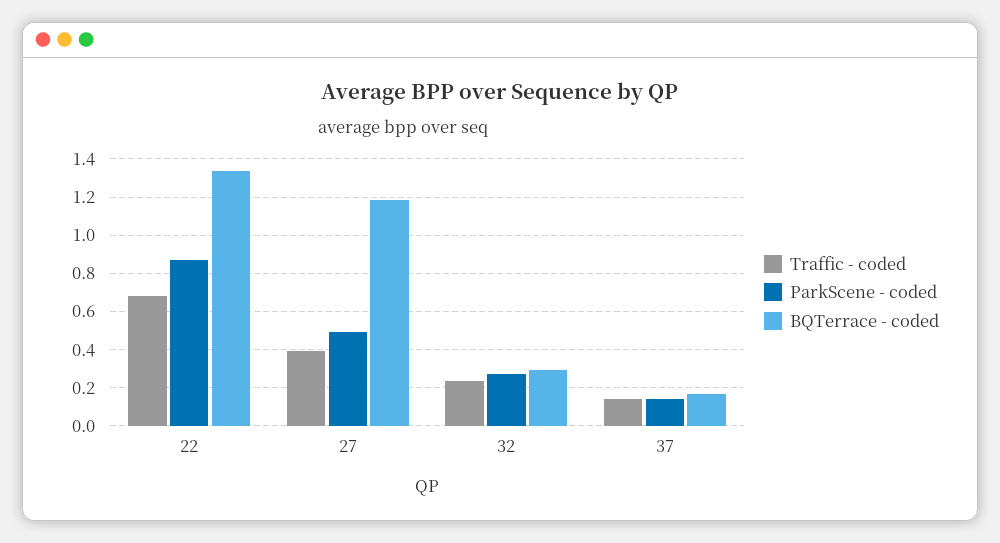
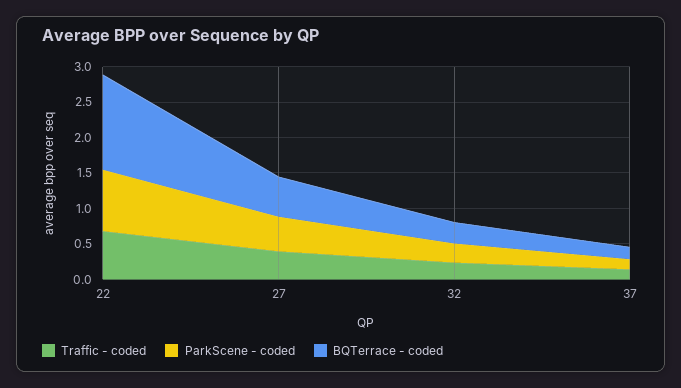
BQTerrace - coded, 27: 1.2 -> 0.5

